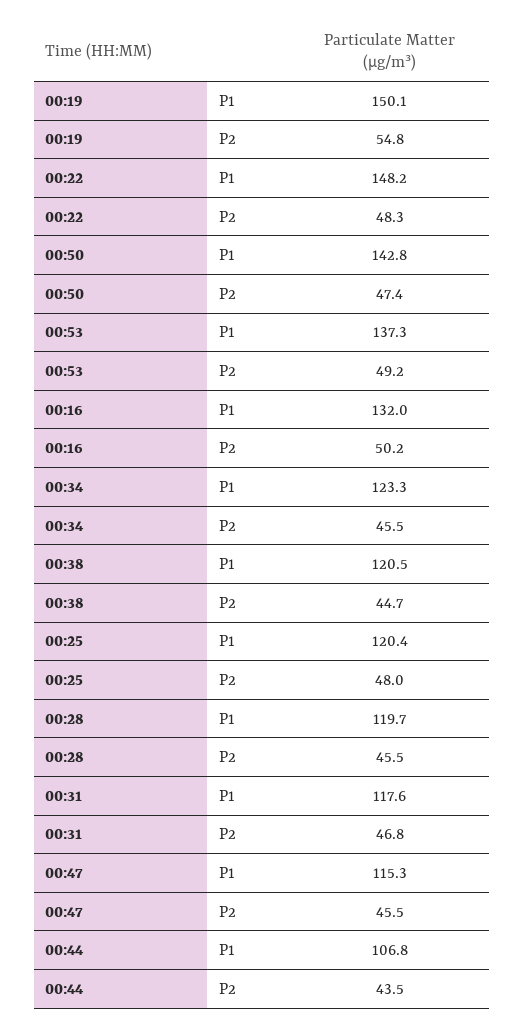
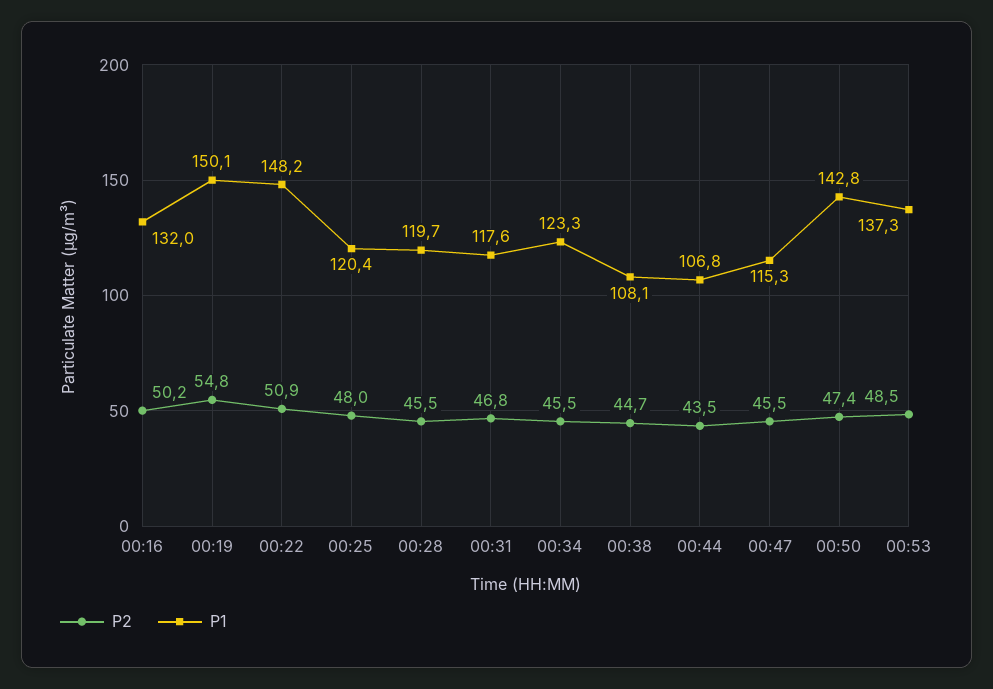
P2, 00:22: 48.3 -> 50.9
P2, 00:53: 49.2 -> 48.5
P1, 00:38: 120.5 -> 108.1

